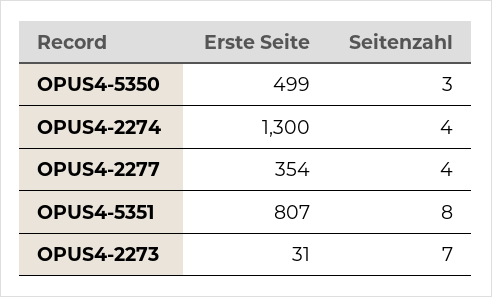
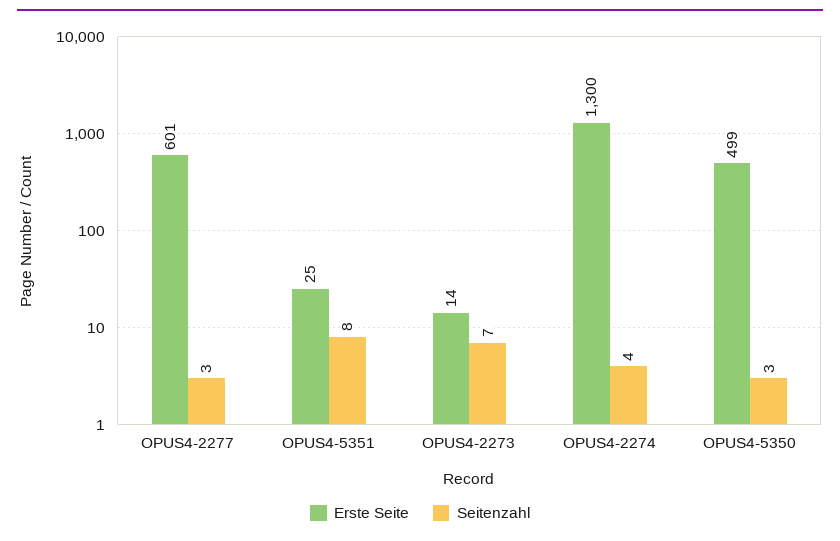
Erste Seite, OPUS4-2277: 354 -> 601
Seitenzahl, OPUS4-2277: 4 -> 3
Erste Seite, OPUS4-5351: 807 -> 25
Erste Seite, OPUS4-2273: 31 -> 14

